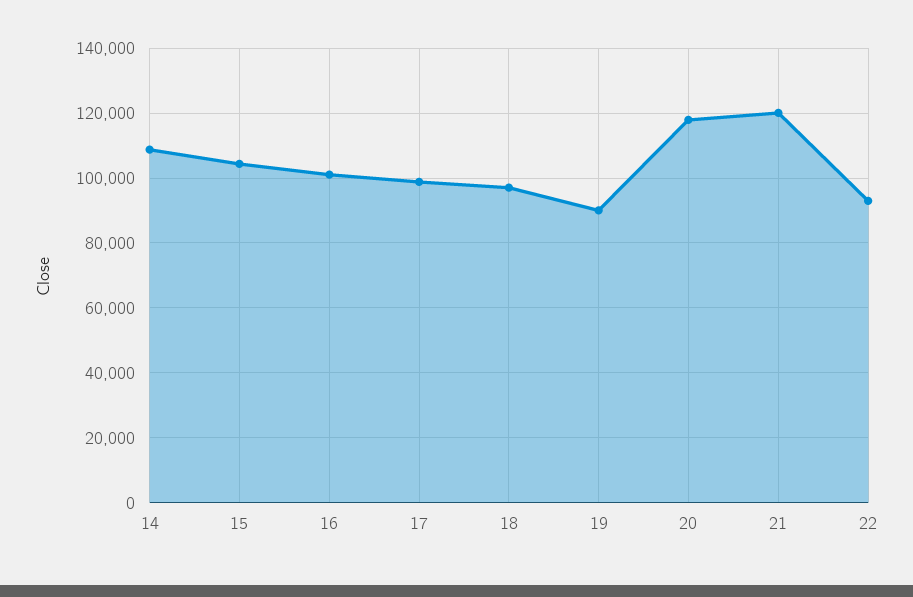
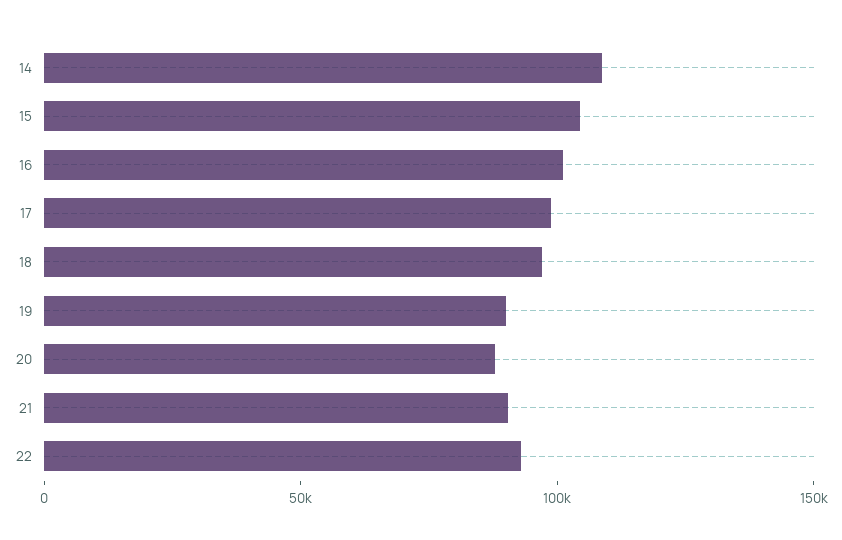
20: 118000 -> 90000
21: 120000 -> 90000

